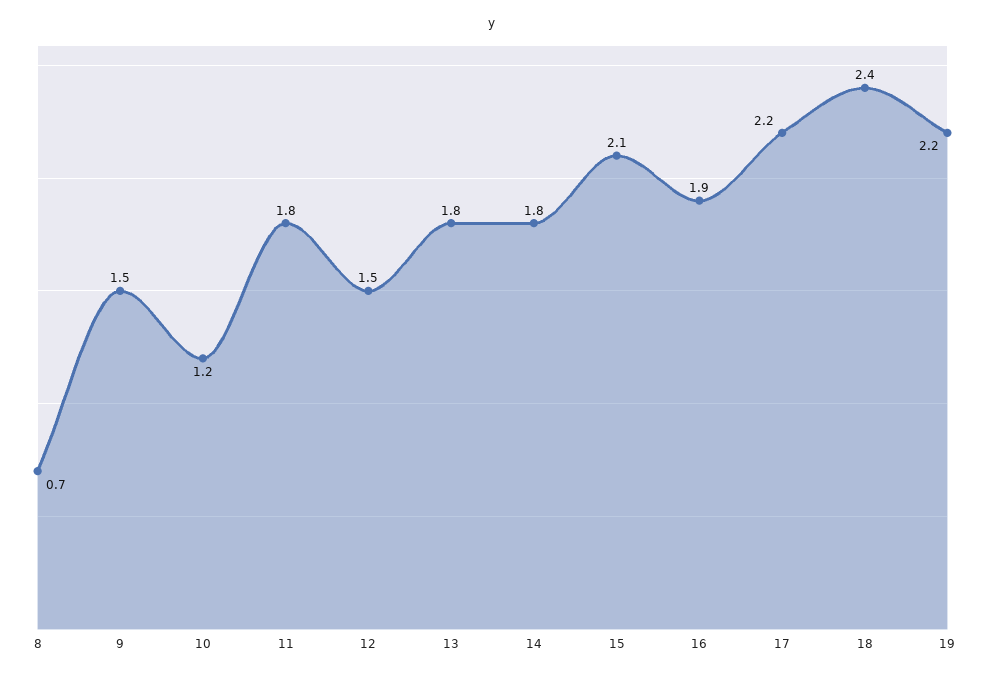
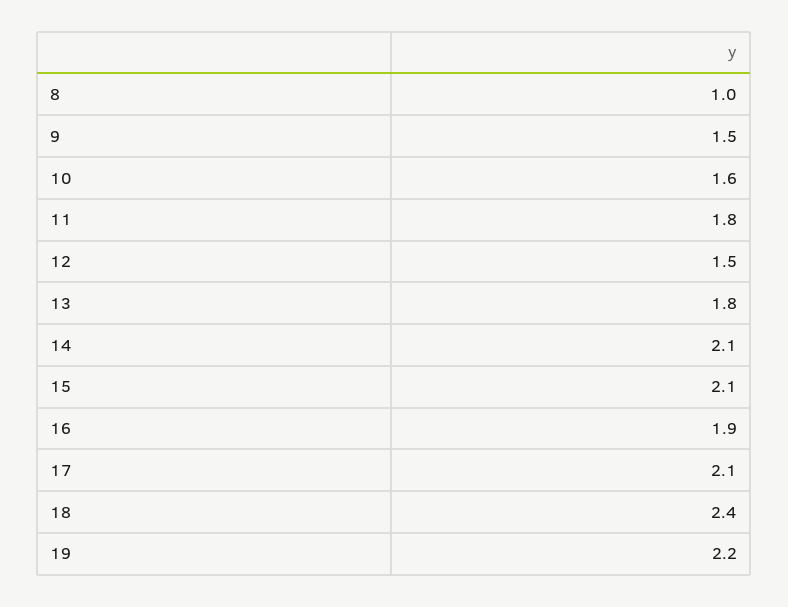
8: 0.7 -> 1
10: 1.2 -> 1.6
14: 1.8 -> 2.1
17: 2.2 -> 2.1

